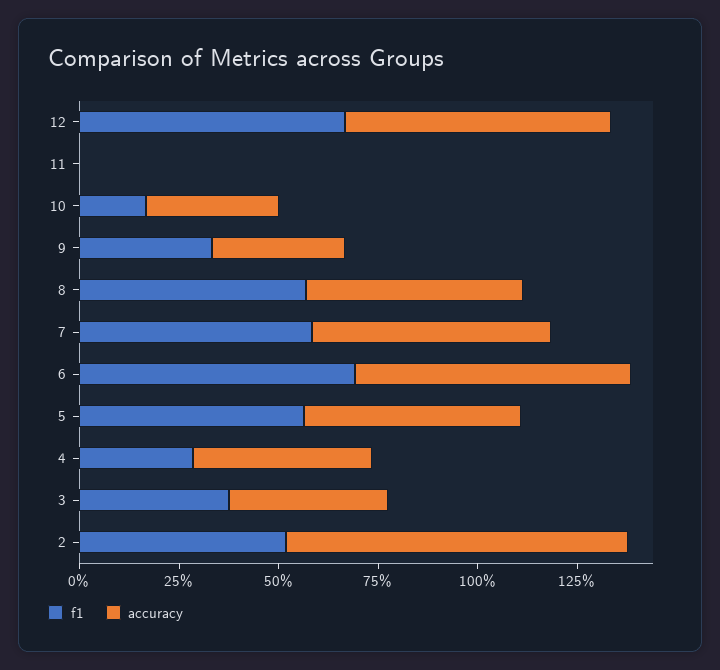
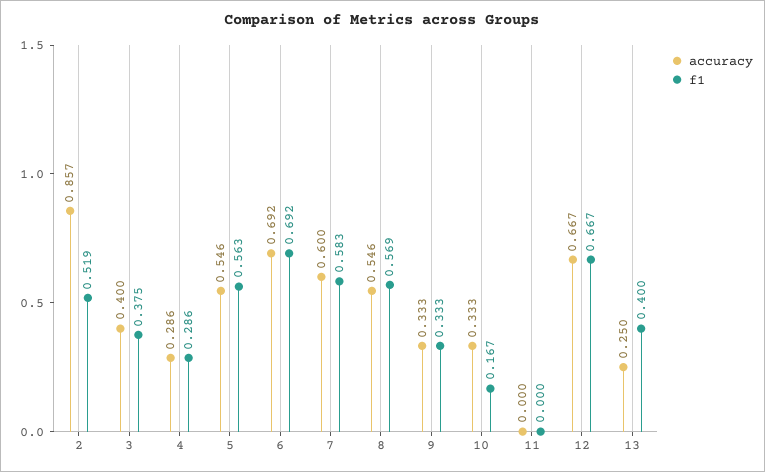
accuracy, 4: 0.45 -> 0.286
accuracy, 13: none -> 0.25
f1, 13: none -> 0.4

